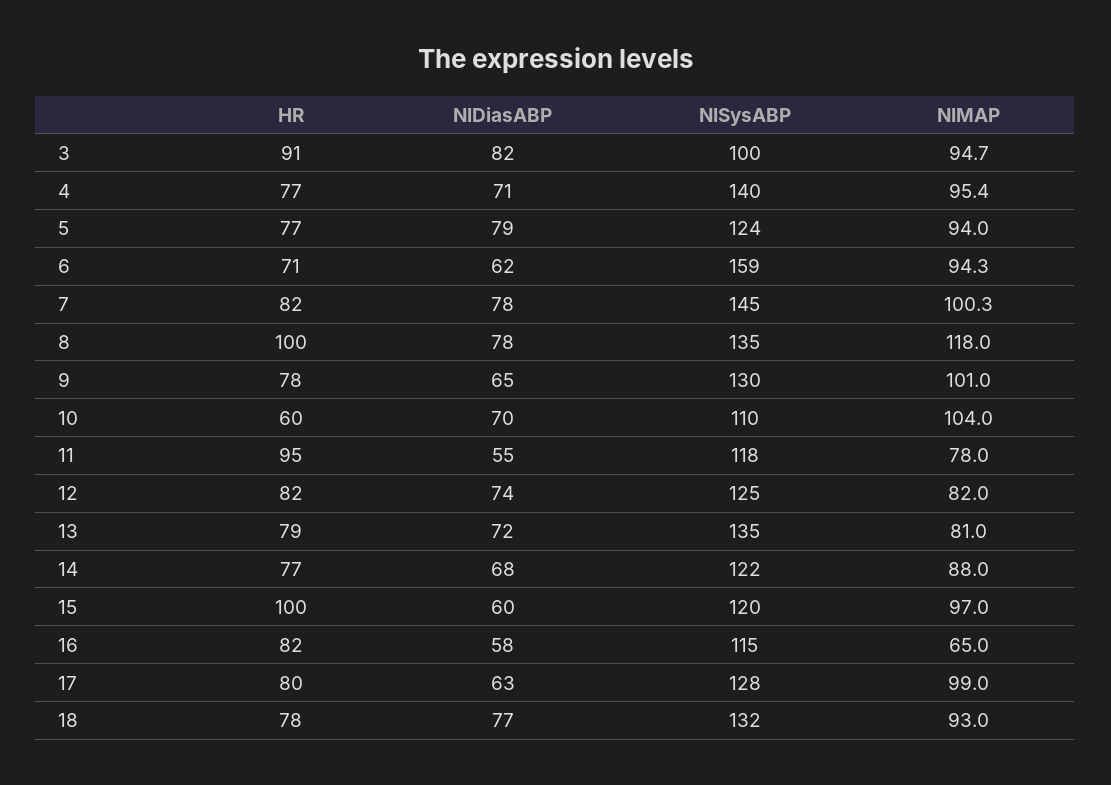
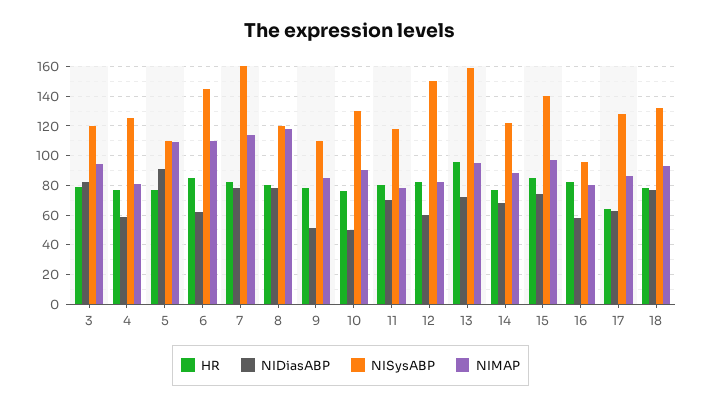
HR, 3: 91 -> 80
NISysABP, 3: 100 -> 120
NIDiasABP, 4: 71 -> 60
NISysABP, 4: 140 -> 125
NIMAP, 4: 95.4 -> 80
NIDiasABP, 5: 79 -> 90
NISysABP, 5: 124 -> 110
NIMAP, 5: 94 -> 110
HR, 6: 71 -> 85
NISysABP, 6: 159 -> 145
NIMAP, 6: 94.3 -> 110
NISysABP, 7: 145 -> 160
NIMAP, 7: 100.3 -> 115
HR, 8: 100 -> 80
NISysABP, 8: 135 -> 120
NIDiasABP, 9: 65 -> 50
NISysABP, 9: 130 -> 110
NIMAP, 9: 101 -> 85
HR, 10: 60 -> 75
NIDiasABP, 10: 70 -> 50
NISysABP, 10: 110 -> 130
NIMAP, 10: 104 -> 90
HR, 11: 95 -> 80
NIDiasABP, 11: 55 -> 70
NIDiasABP, 12: 74 -> 60
NISysABP, 12: 125 -> 150
HR, 13: 79 -> 95
NISysABP, 13: 135 -> 160
NIMAP, 13: 81 -> 95
HR, 15: 100 -> 85
NIDiasABP, 15: 60 -> 75
NISysABP, 15: 120 -> 140
NISysABP, 16: 115 -> 95
NIMAP, 16: 65 -> 80
HR, 17: 80 -> 65
NIMAP, 17: 99 -> 85

